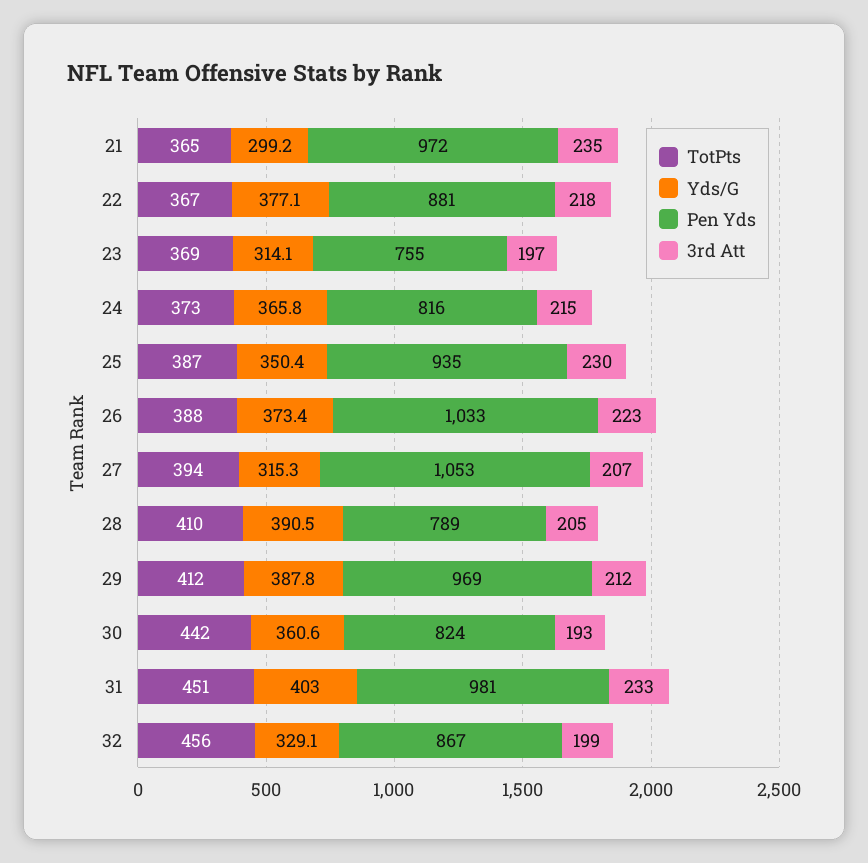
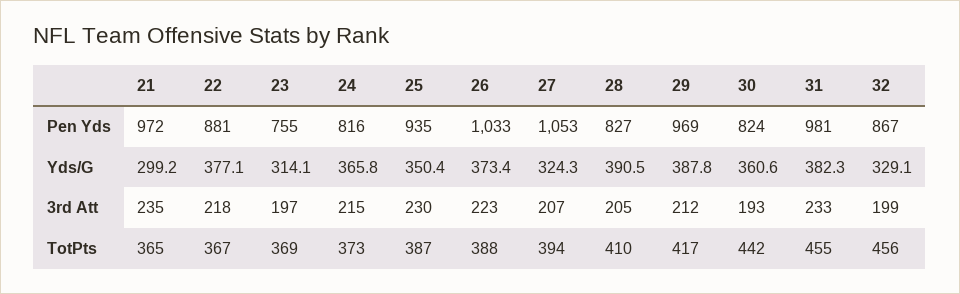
Yds/G, 27: 315.3 -> 324.3
Pen Yds, 28: 789 -> 827
TotPts, 29: 412 -> 417
TotPts, 31: 451 -> 455
Yds/G, 31: 403 -> 382.3

